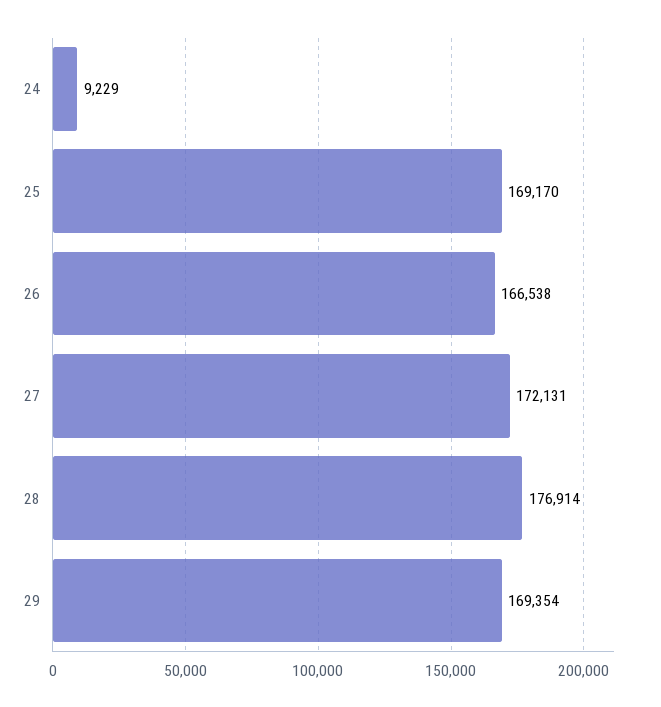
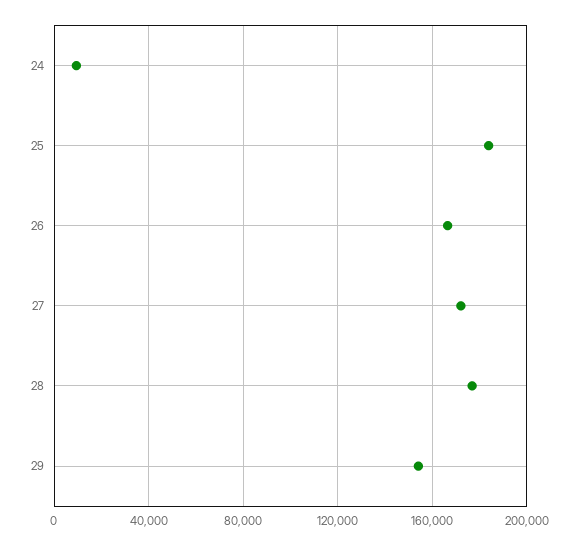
25: 169170 -> 185000
29: 169354 -> 155000

